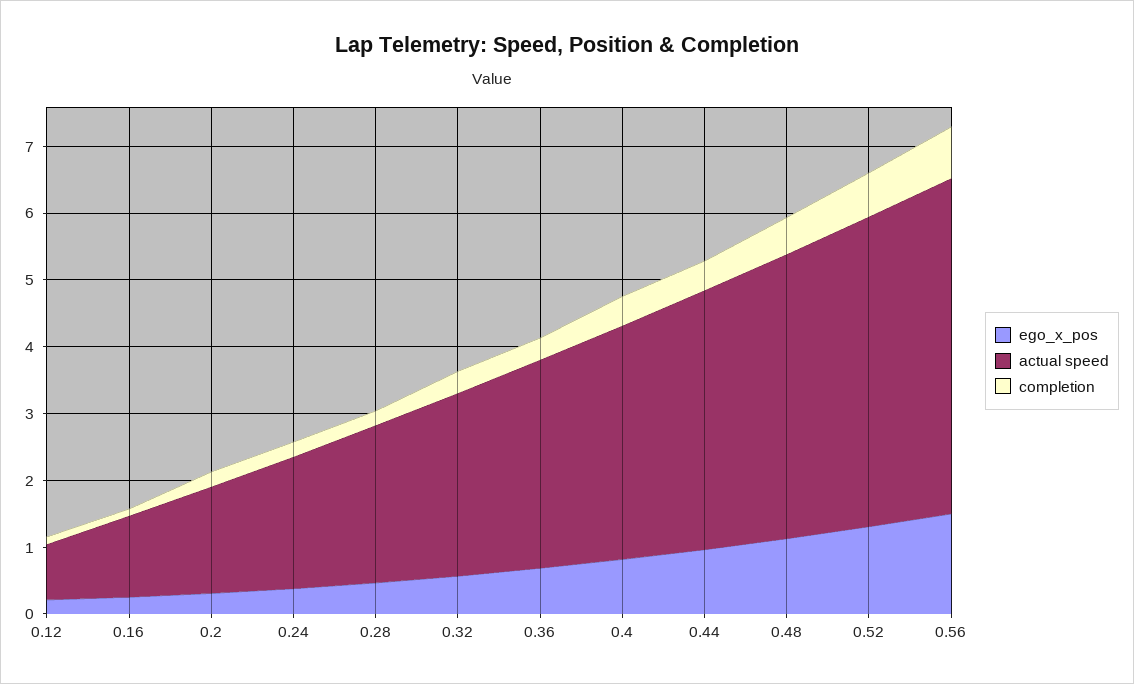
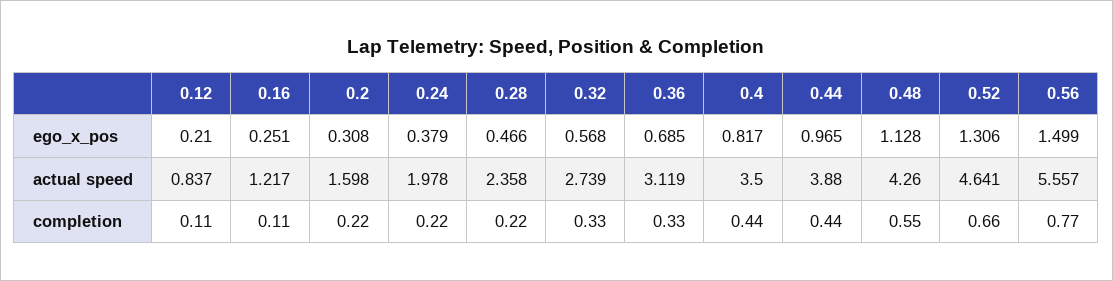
actual speed, 0.56: 5 -> 5.557

